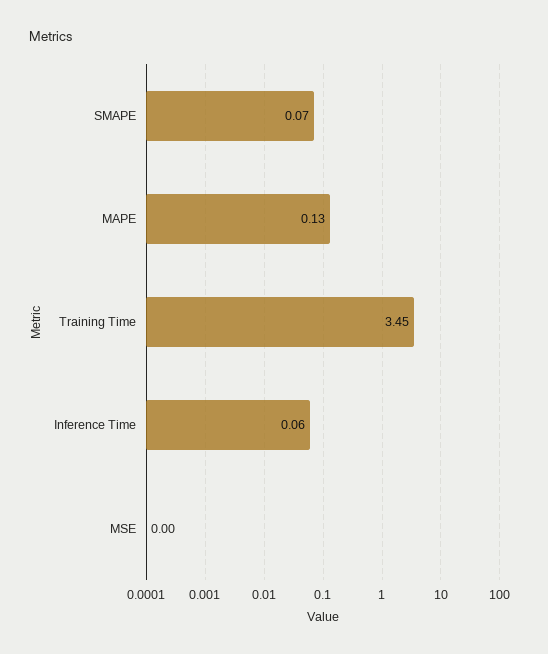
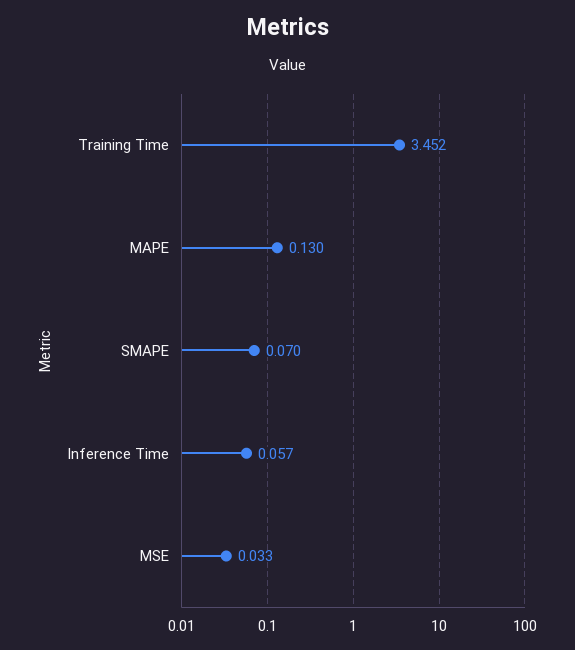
MSE: 0 -> 0.033

